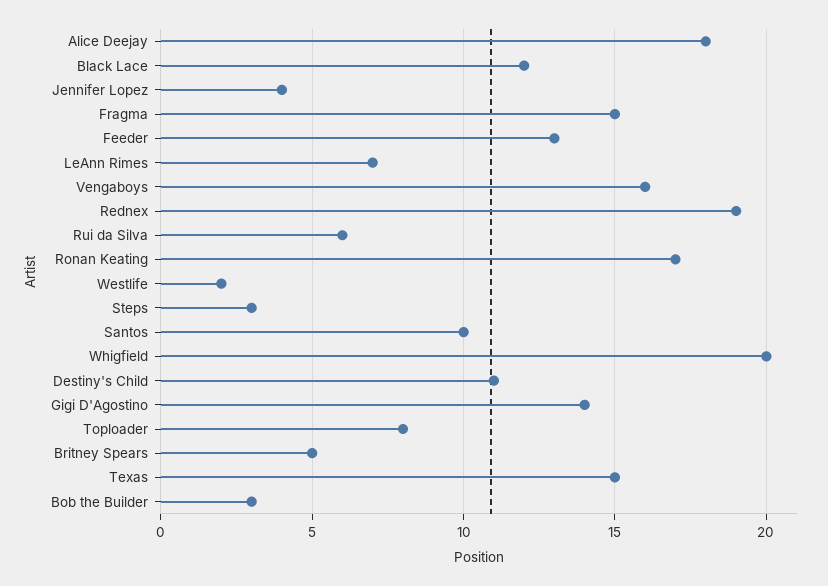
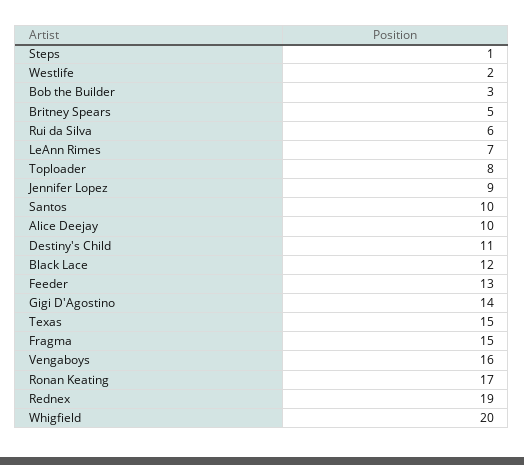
Alice Deejay: 18 -> 10
Jennifer Lopez: 4 -> 9
Steps: 3 -> 1

